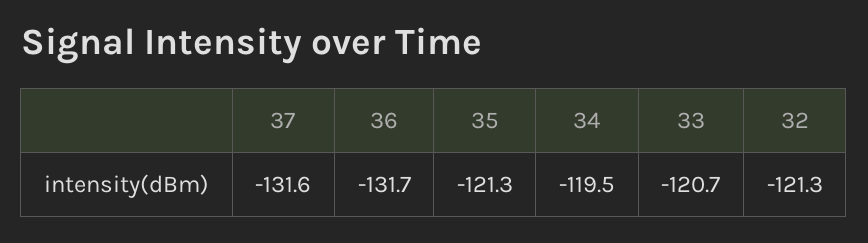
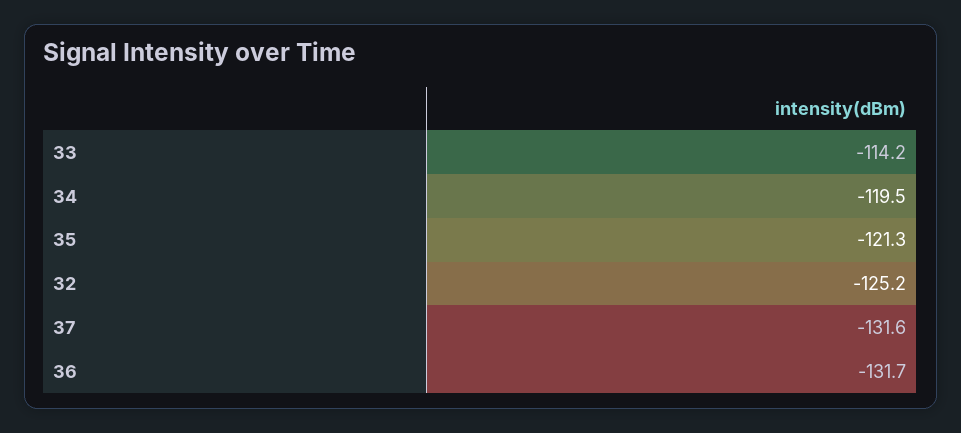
33: -120.7 -> -114.2
32: -121.3 -> -125.2

